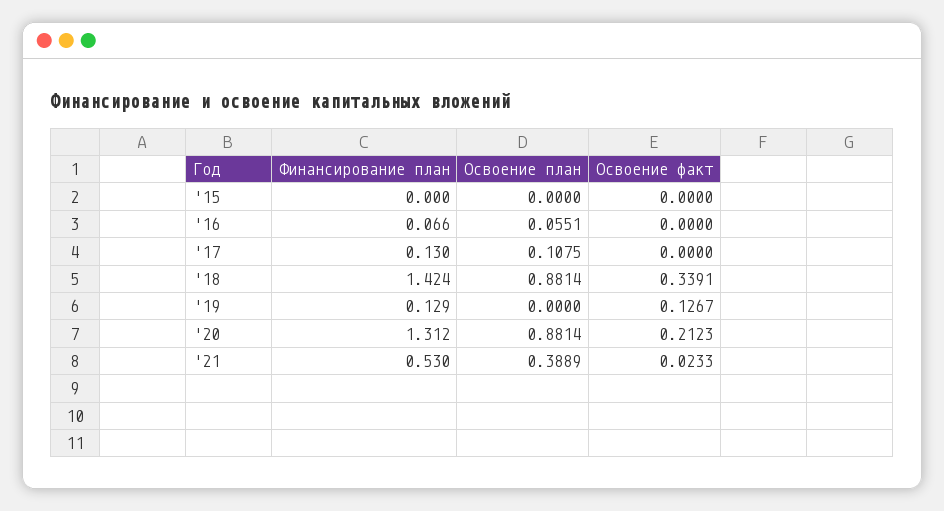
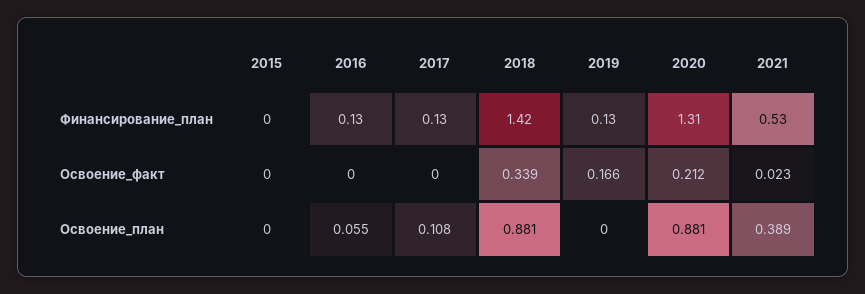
Финансирование план, '16: 0.066 -> 0.13
Освоение факт, '19: 0.1267 -> 0.166

